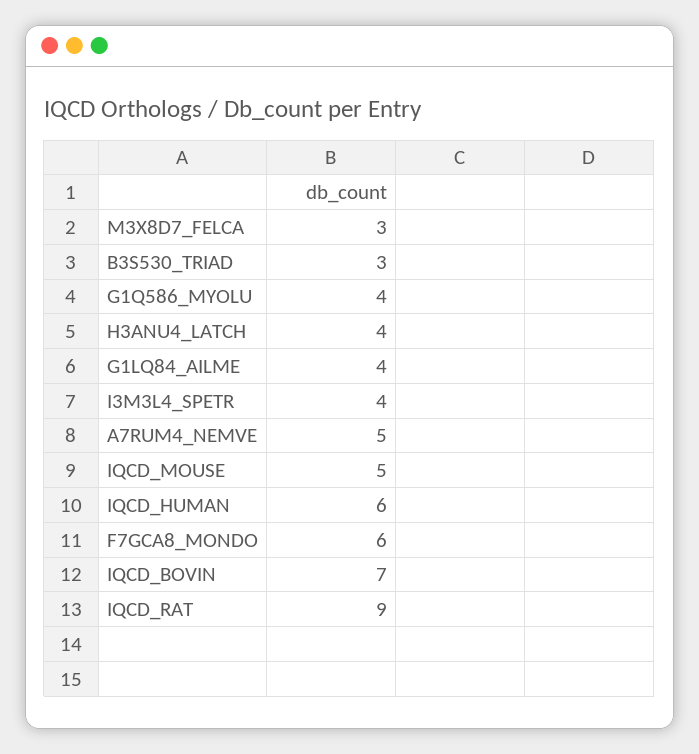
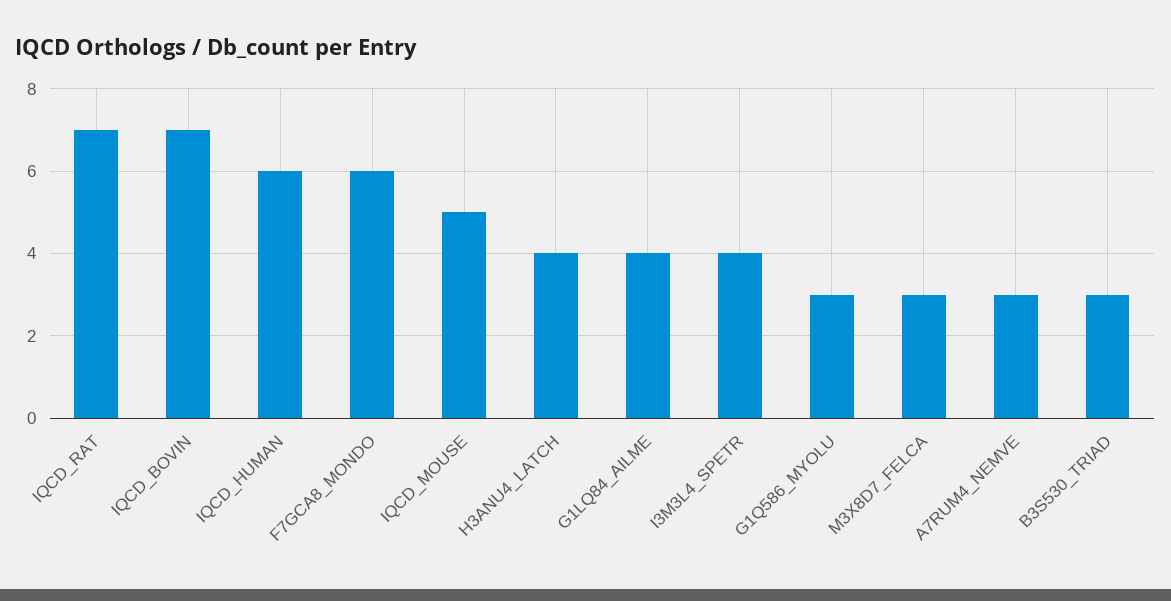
G1Q586_MYOLU: 4 -> 3
A7RUM4_NEMVE: 5 -> 3
IQCD_RAT: 9 -> 7

